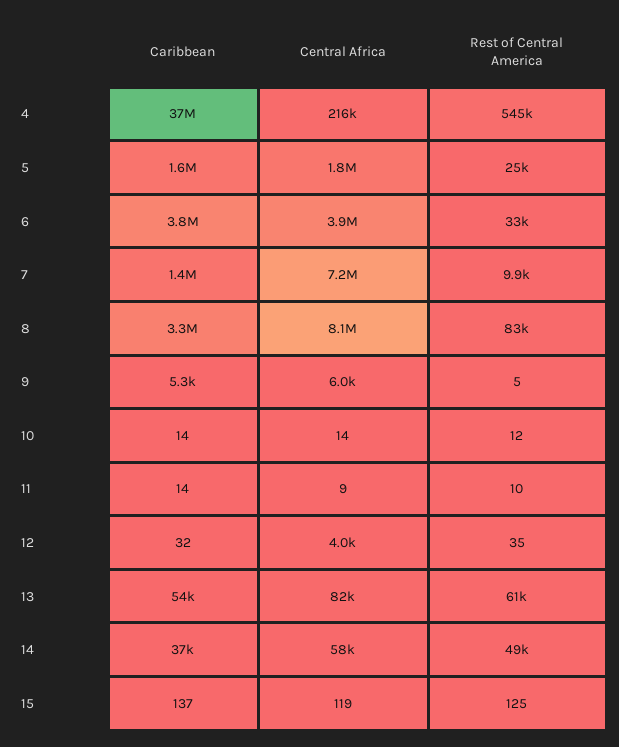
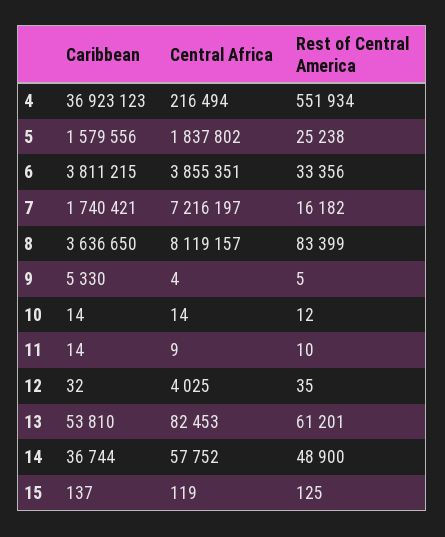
Rest of Central America, 4: 545000 -> 551934
Caribbean, 7: 1400000 -> 1740421
Rest of Central America, 7: 9900 -> 16182
Caribbean, 8: 3300000 -> 3636650
Central Africa, 9: 6000 -> 4

